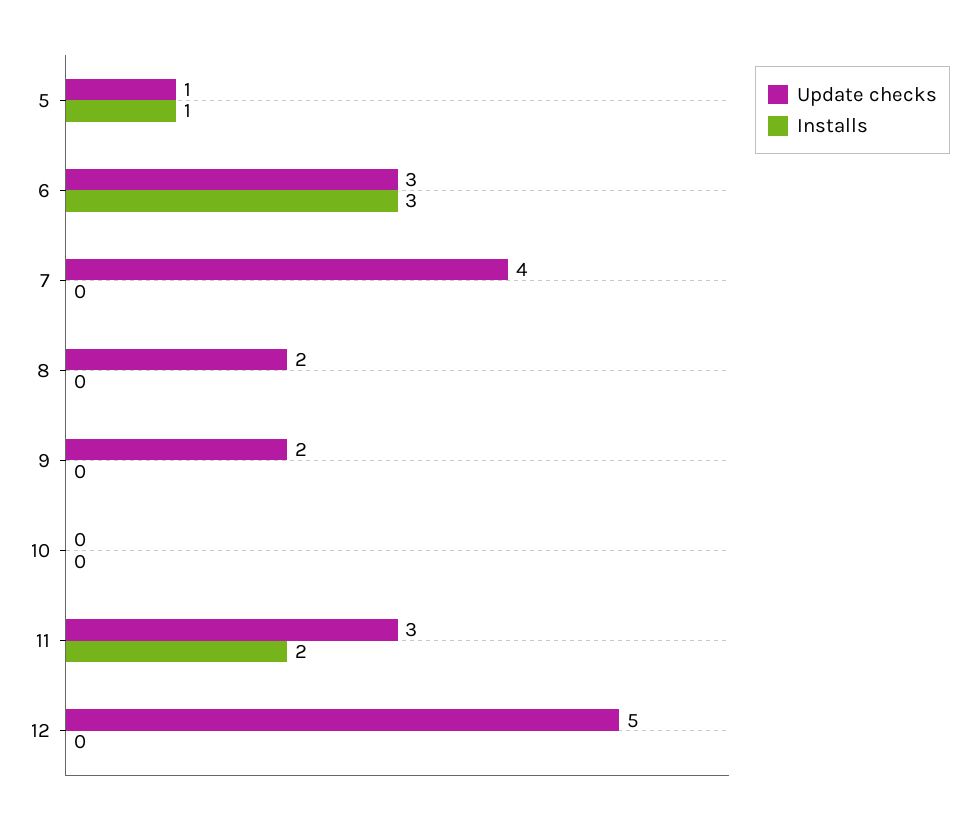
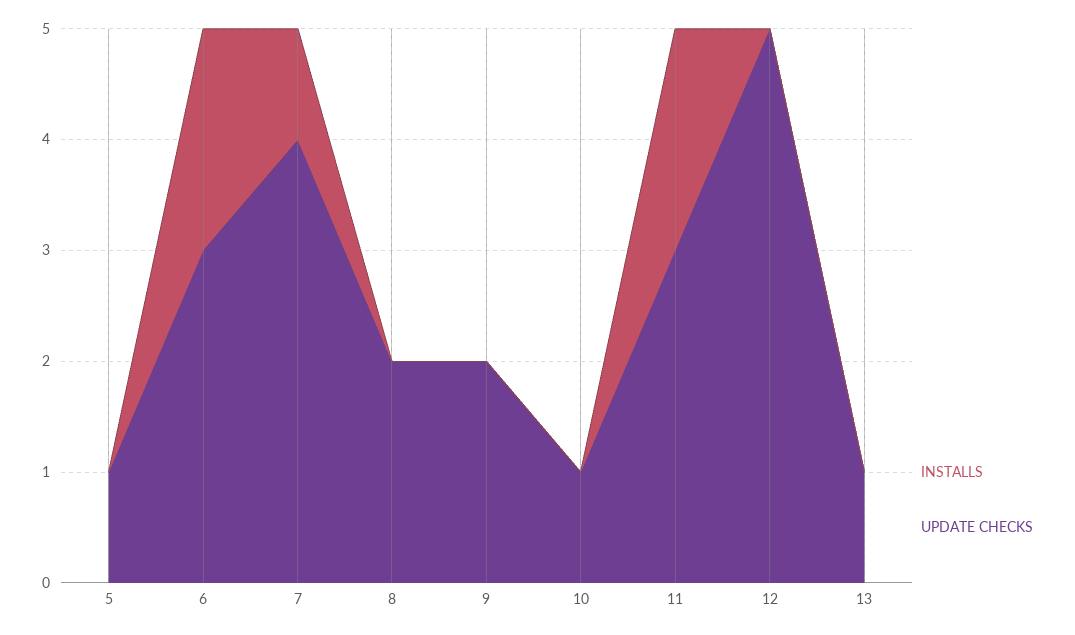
Installs, 5: 1 -> 0
Installs, 6: 3 -> 2
Installs, 7: 0 -> 1
Update checks, 10: 0 -> 1
Installs, 13: none -> 0
Update checks, 13: none -> 1

